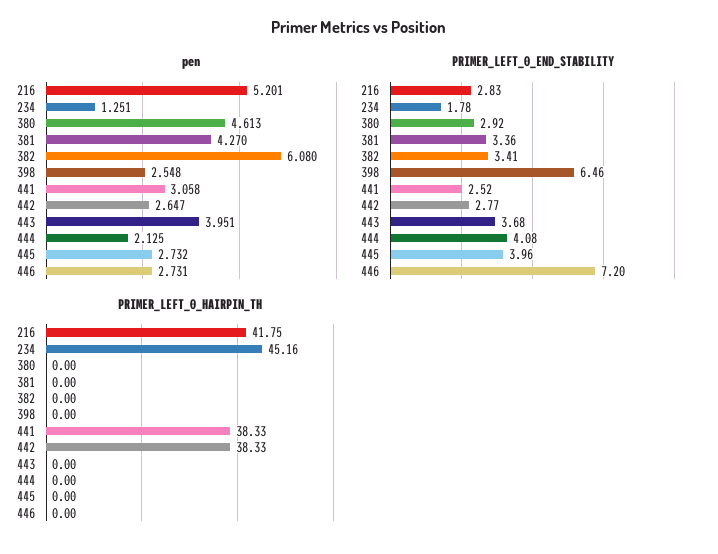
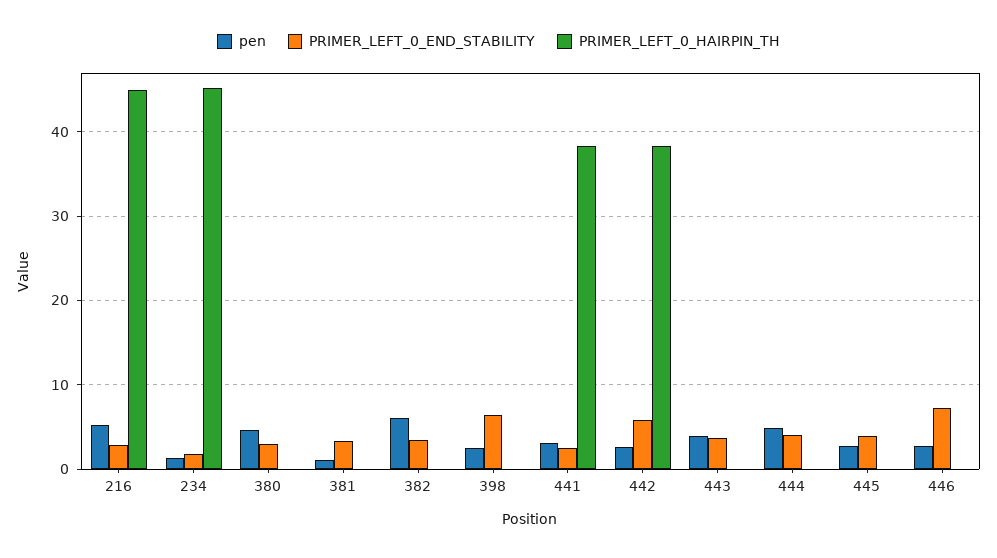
pen, 381: 4.27 -> 1
pen, 444: 2.125 -> 5
PRIMER_LEFT_0_END_STABILITY, 442: 2.77 -> 6
PRIMER_LEFT_0_HAIRPIN_TH, 216: 41.75 -> 45

